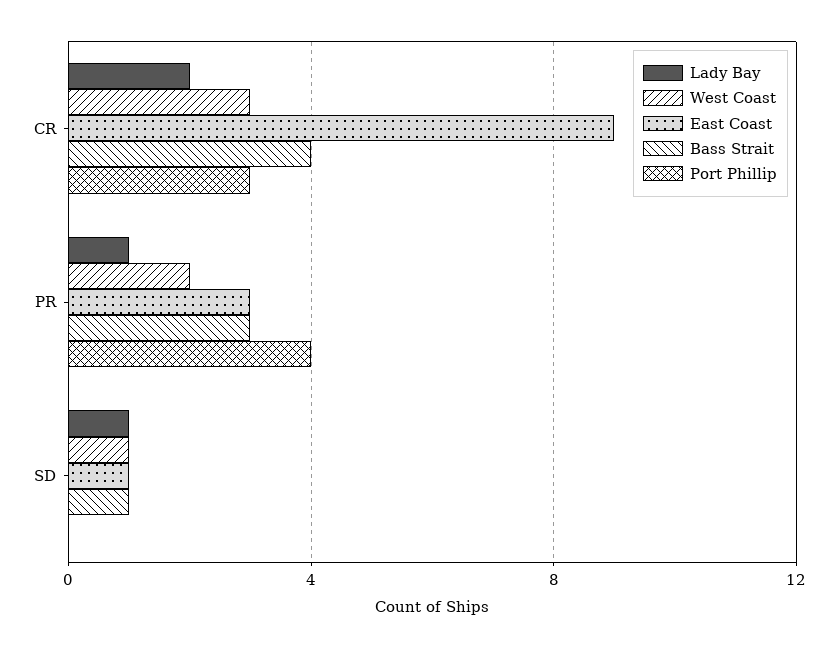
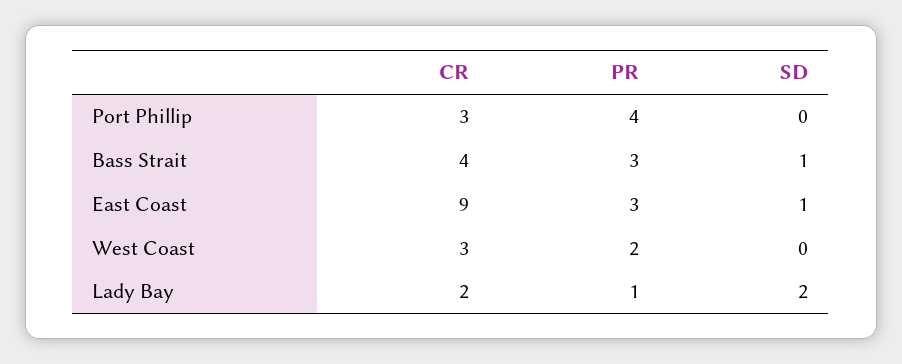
Lady Bay, SD: 1 -> 2
West Coast, SD: 1 -> 0

